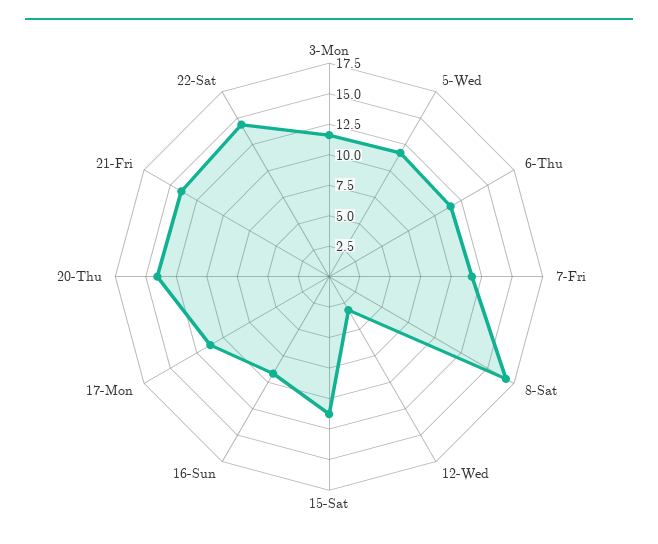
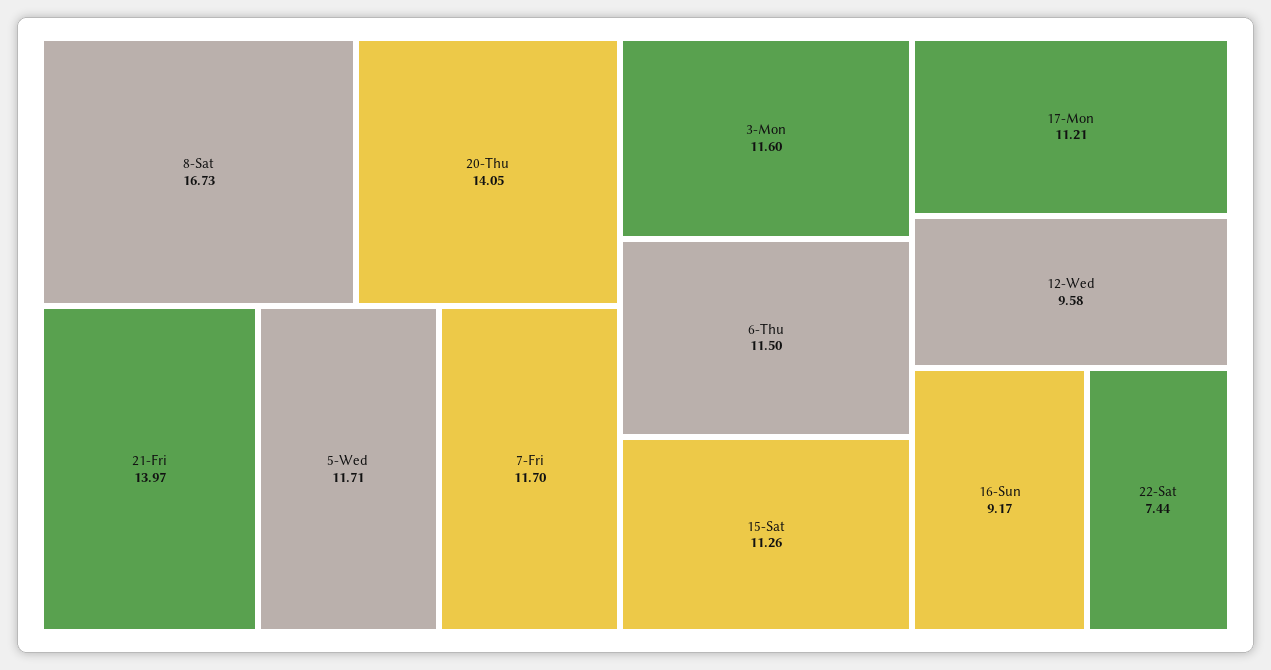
12-Wed: 2.5 -> 9.58
22-Sat: 15 -> 7.44

